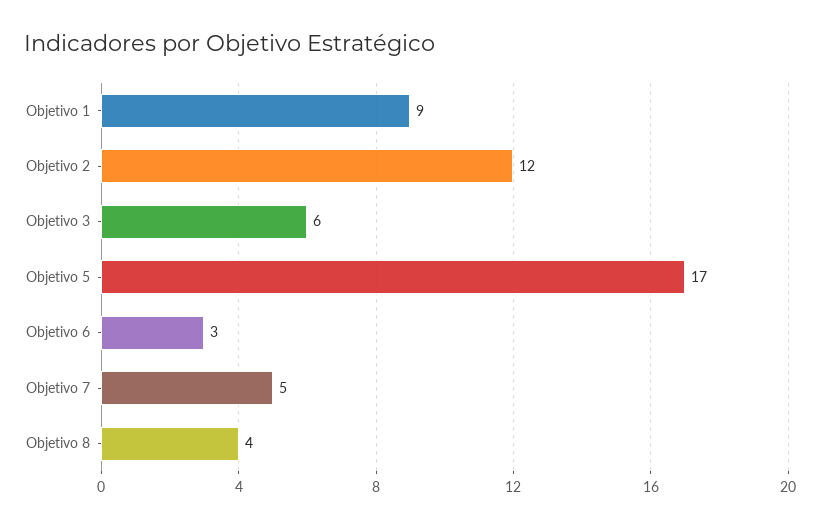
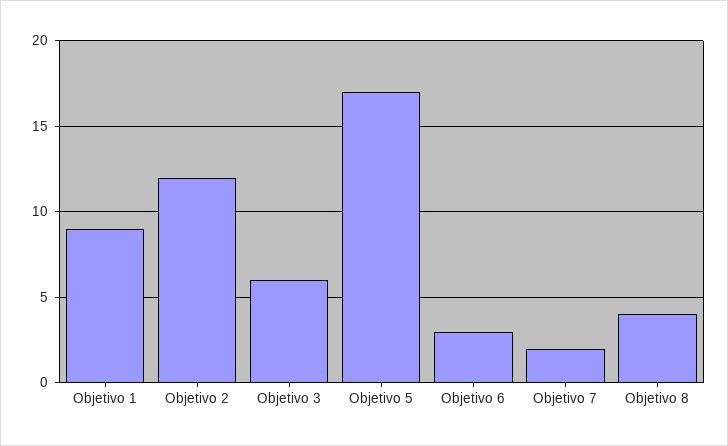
Objetivo 7: 5 -> 2

